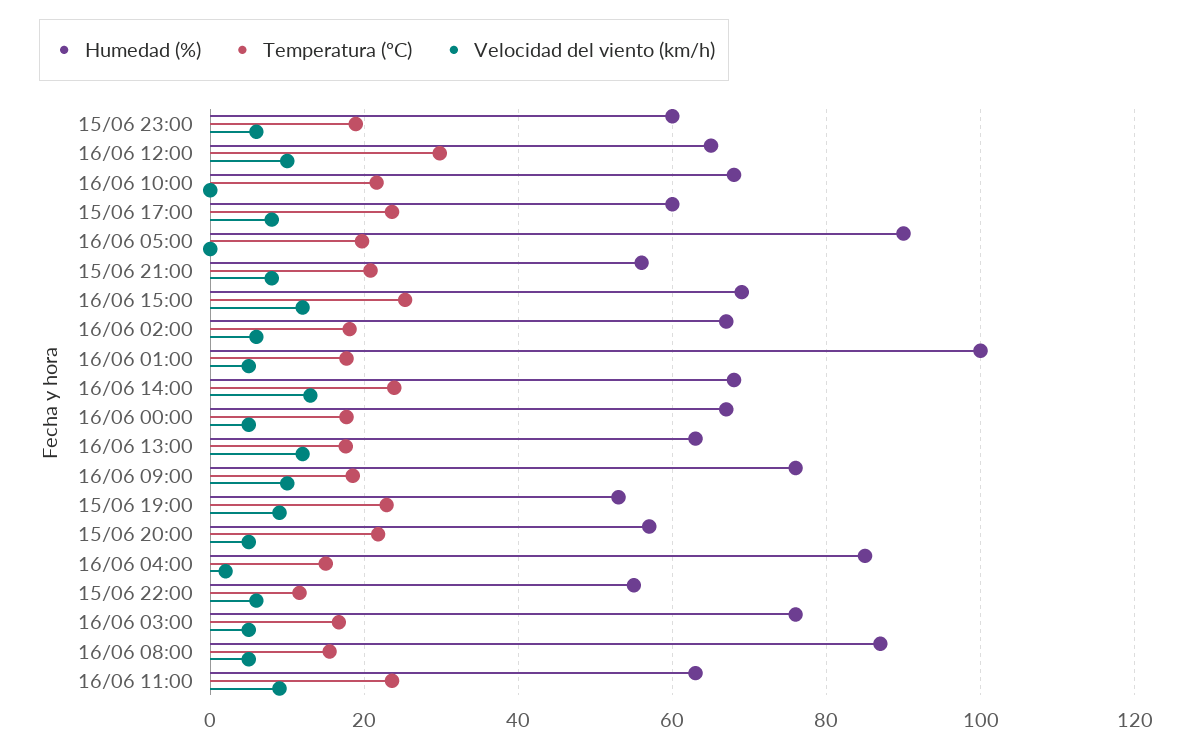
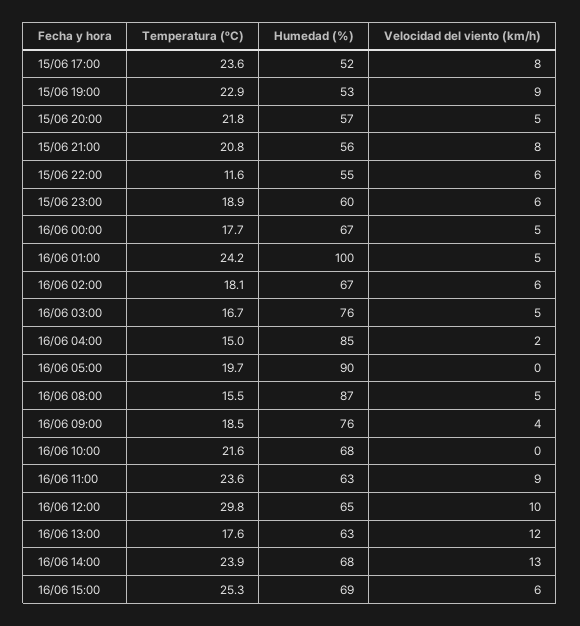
Humedad (%), 15/06 17:00: 60 -> 52
Velocidad del viento (km/h), 16/06 15:00: 12 -> 6
Temperatura (ºC), 16/06 01:00: 18 -> 24.2
Velocidad del viento (km/h), 16/06 09:00: 10 -> 4

